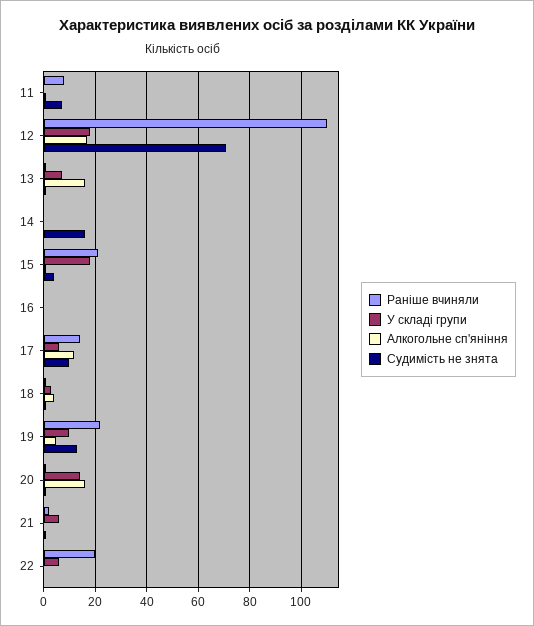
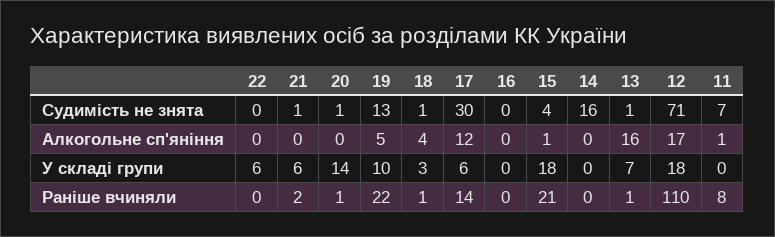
Судимість не знята, 17: 10 -> 30
Алкогольне сп'яніння, 20: 15 -> 0
Раніше вчиняли, 22: 20 -> 0

